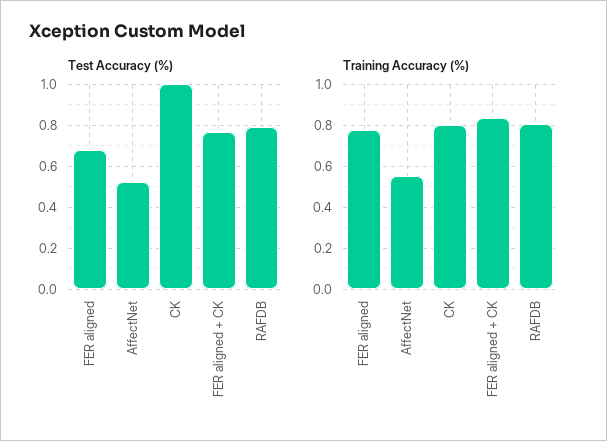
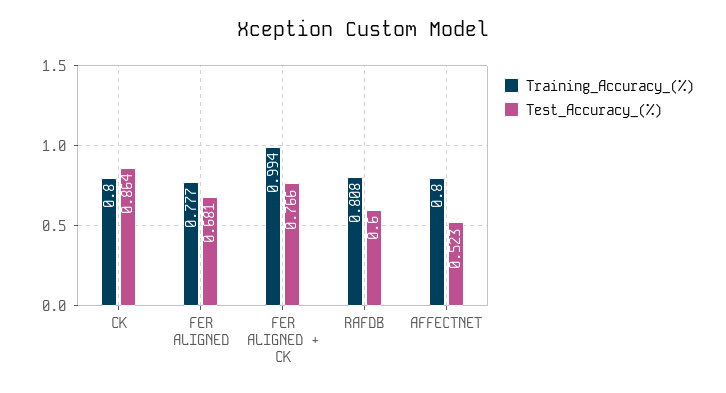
Test Accuracy (%), CK: 1 -> 0.864
Test Accuracy (%), RAFDB: 0.8 -> 0.6
Training Accuracy (%), AffectNet: 0.55 -> 0.8
Training Accuracy (%), FER aligned + CK: 0.85 -> 0.994

